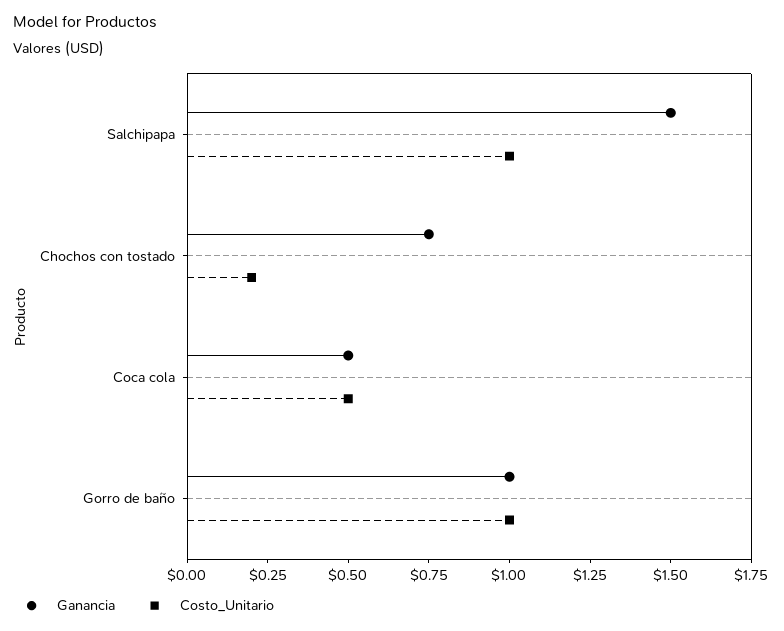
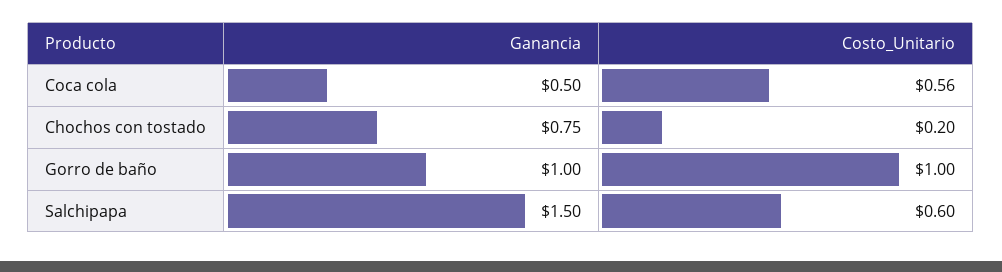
Costo_Unitario, Salchipapa: 1 -> 0.6
Costo_Unitario, Coca cola: 0.5 -> 0.56

